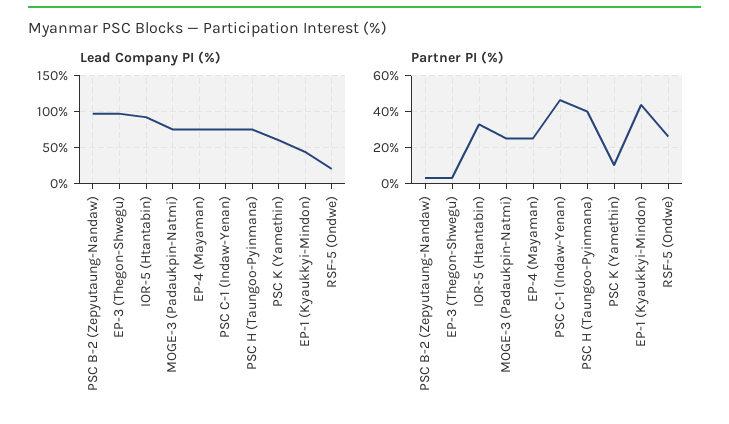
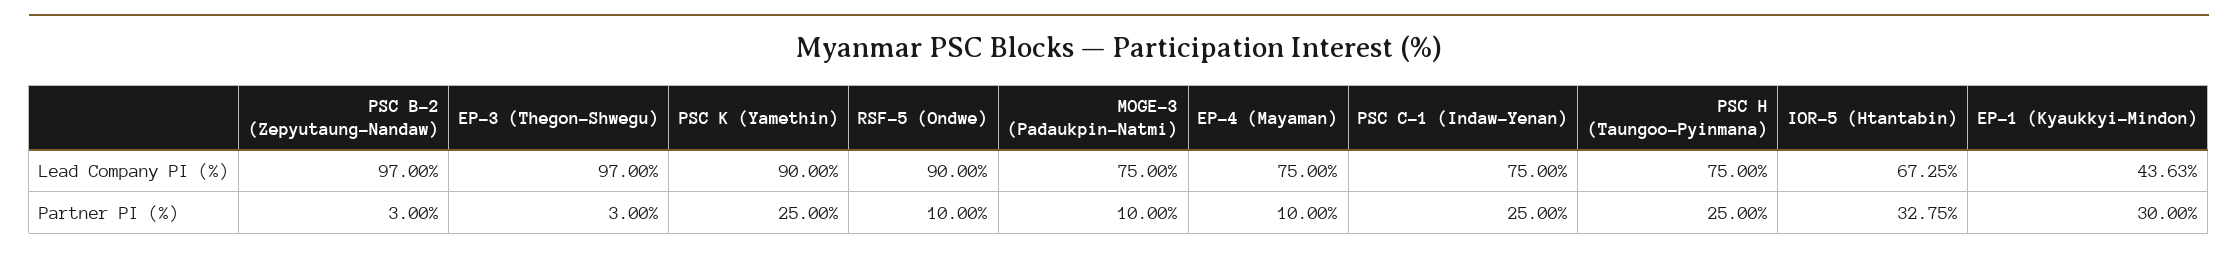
Lead Company PI (%), IOR-5 (Htantabin): 90 -> 67.25
Lead Company PI (%), PSC K (Yamethin): 60 -> 90
Lead Company PI (%), RSF-5 (Ondwe): 20 -> 90
Partner PI (%), MOGE-3 (Padaukpin-Natmi): 25 -> 10
Partner PI (%), EP-4 (Mayaman): 25 -> 10
Partner PI (%), PSC C-1 (Indaw-Yenan): 45 -> 25
Partner PI (%), PSC H (Taungoo-Pyinmana): 40 -> 25
Partner PI (%), PSC K (Yamethin): 10 -> 25
Partner PI (%), EP-1 (Kyaukkyi-Mindon): 45 -> 30
Partner PI (%), RSF-5 (Ondwe): 25 -> 10

